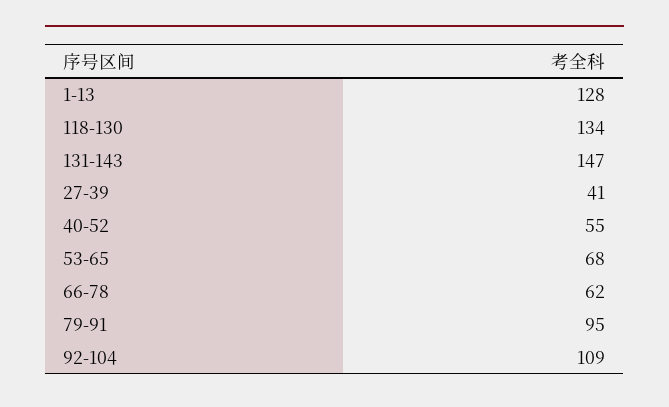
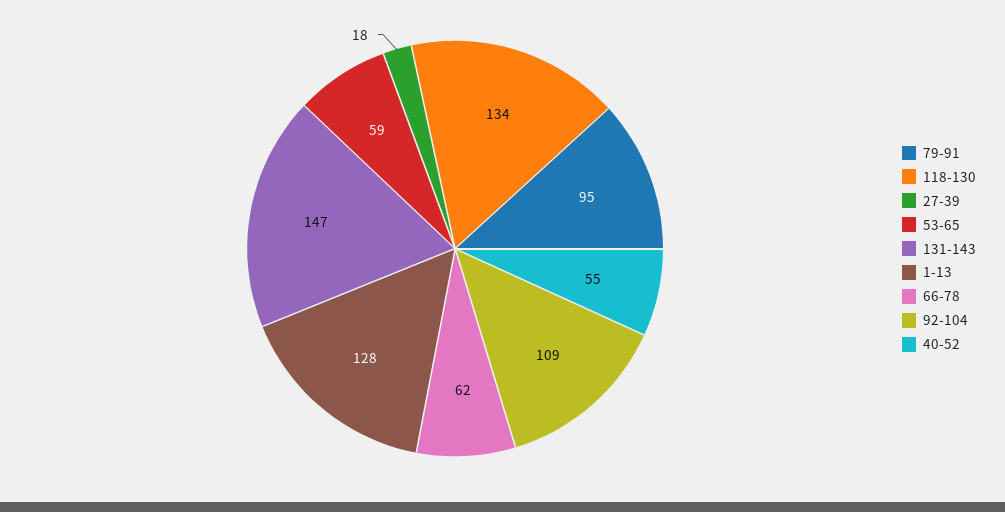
27-39: 41 -> 18
53-65: 68 -> 59

